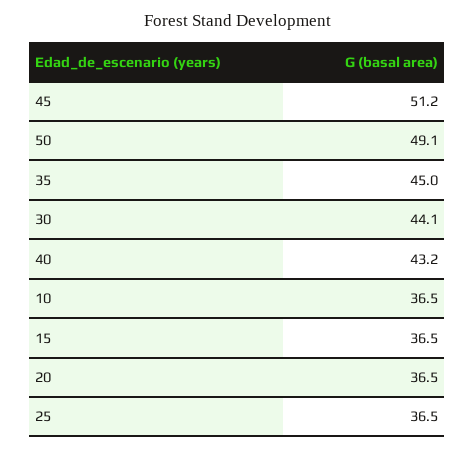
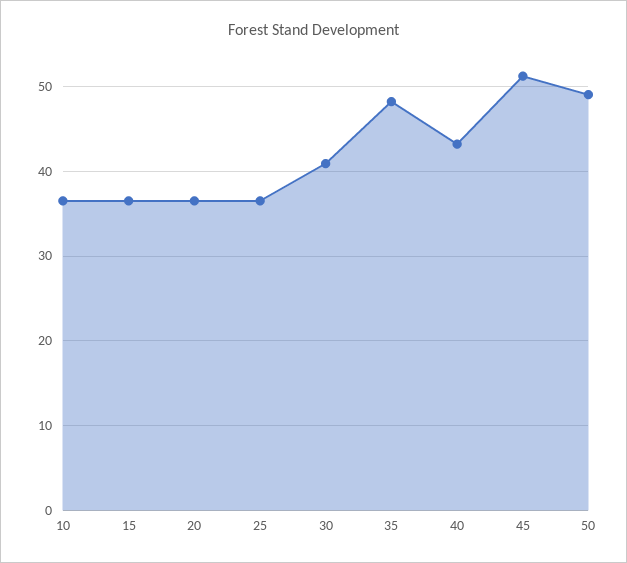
35: 45 -> 48
30: 44.1 -> 41

